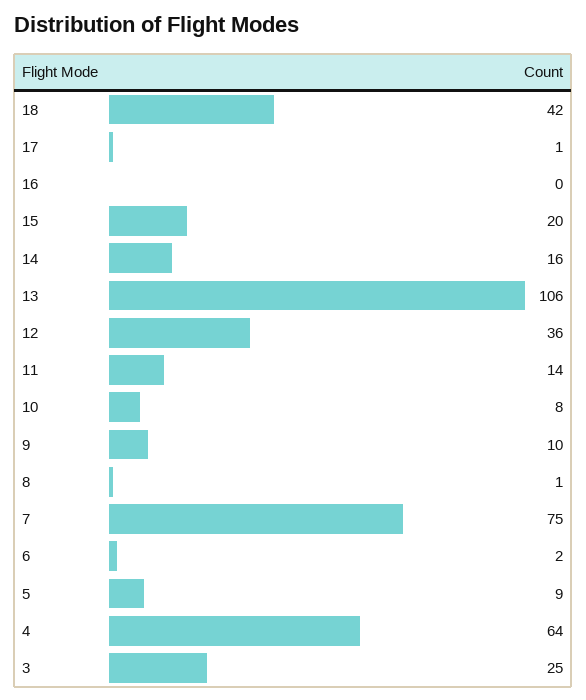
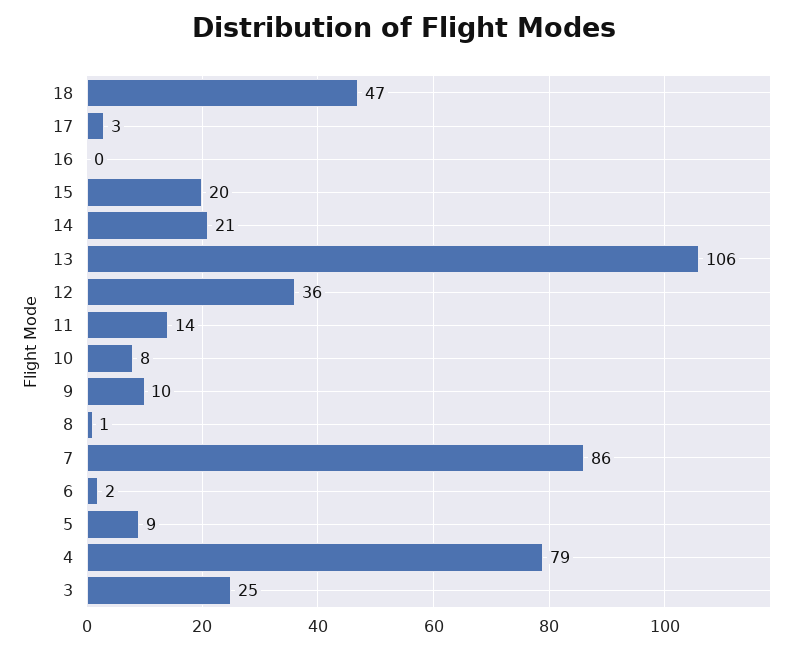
18: 42 -> 47
17: 1 -> 3
14: 16 -> 21
7: 75 -> 86
4: 64 -> 79

